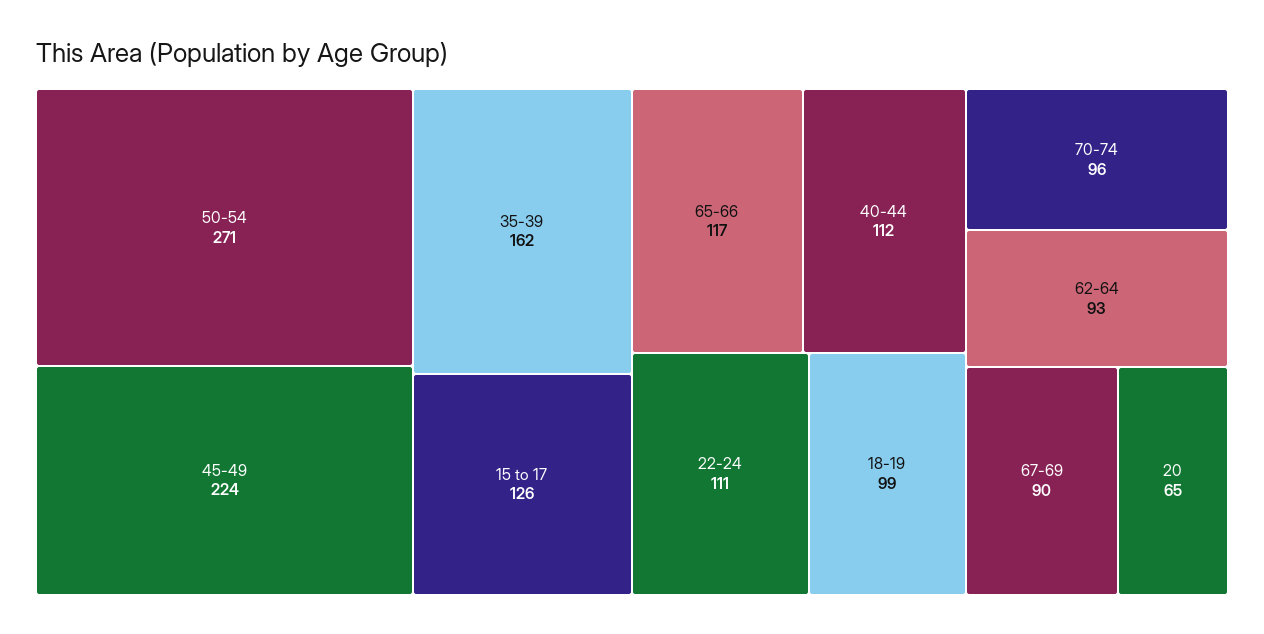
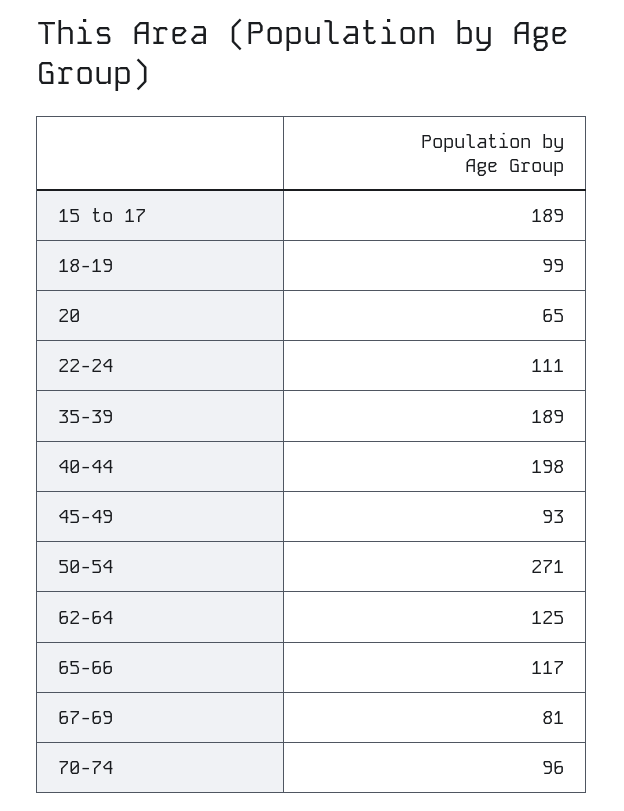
45-49: 224 -> 93
35-39: 162 -> 189
15 to 17: 126 -> 189
40-44: 112 -> 198
62-64: 93 -> 125
67-69: 90 -> 81

